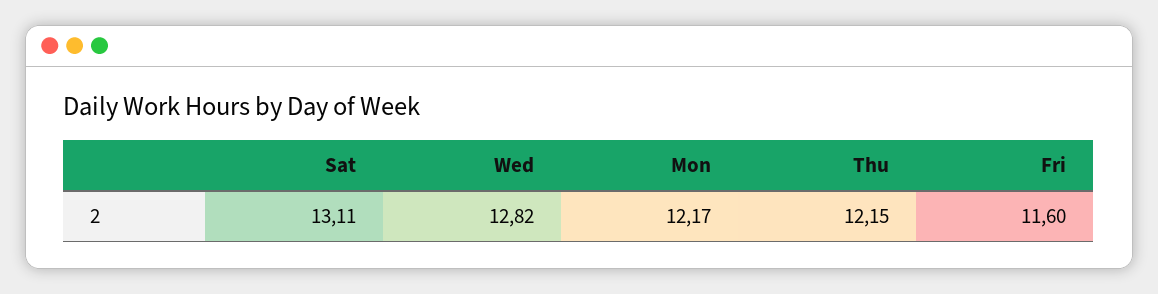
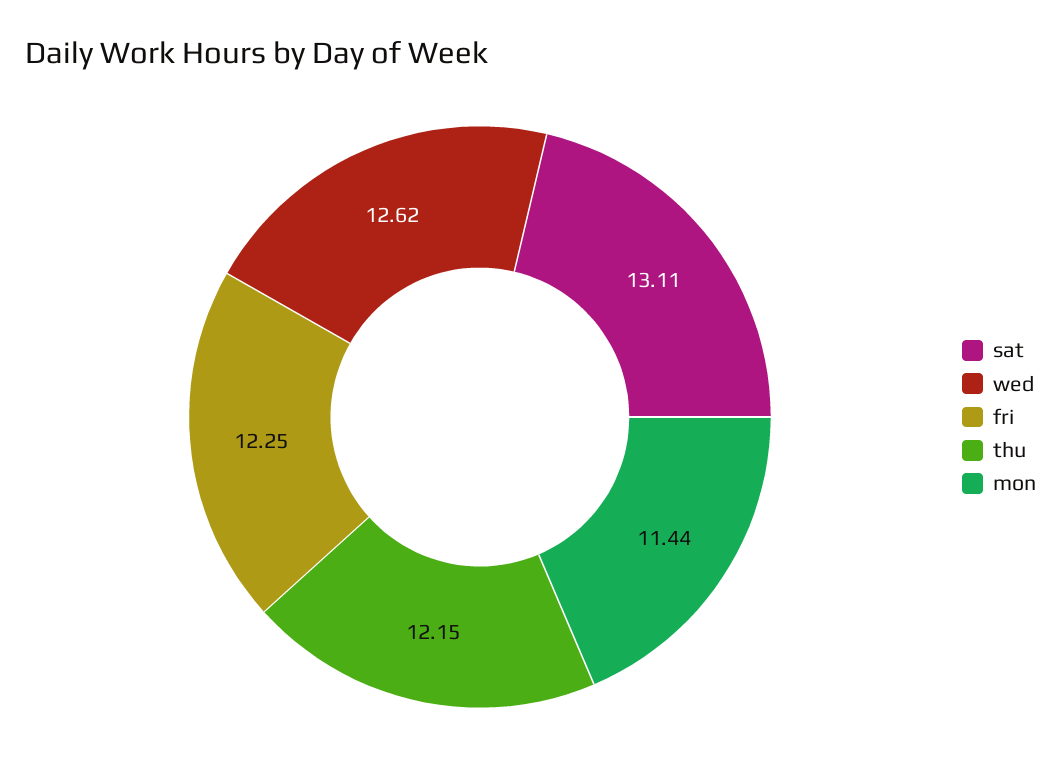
Wed: 12.82 -> 12.62
Mon: 12.17 -> 11.44
Fri: 11.6 -> 12.25

